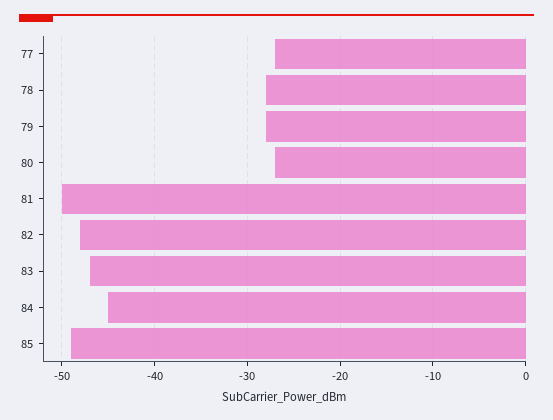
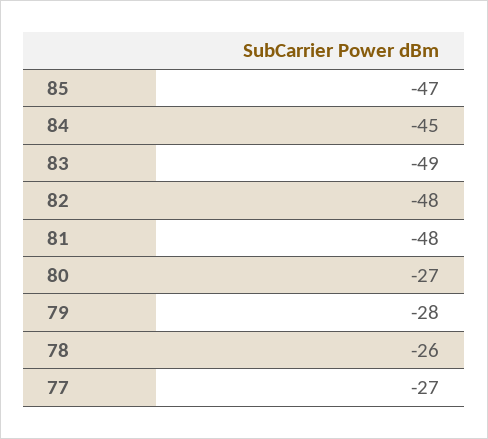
78: -28 -> -26
81: -50 -> -48
83: -47 -> -49
85: -49 -> -47

